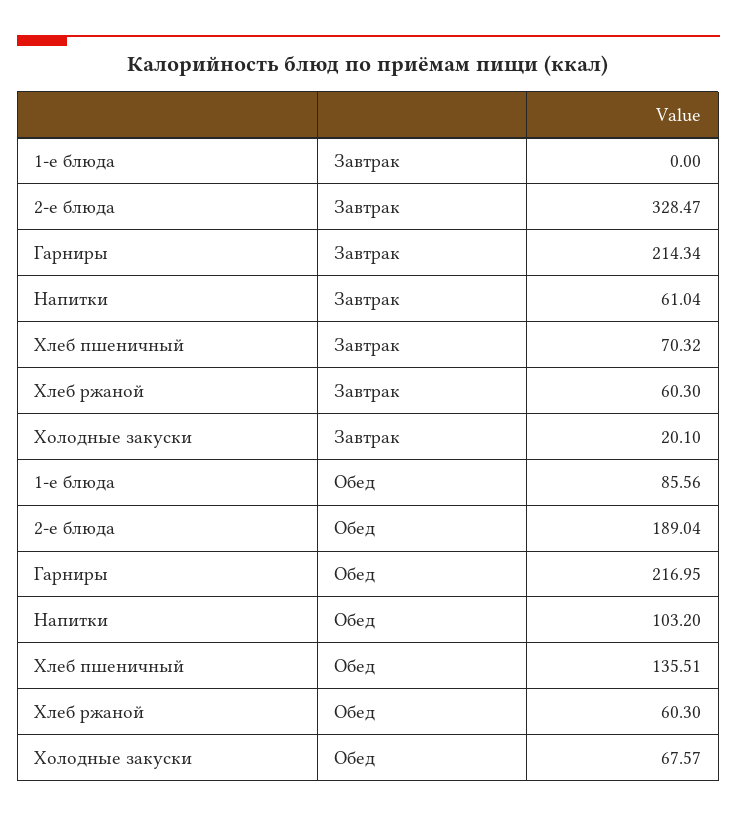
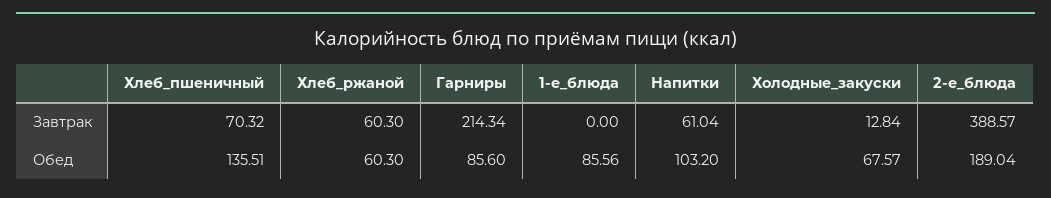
2-е блюда, Завтрак: 328.47 -> 388.57
Холодные закуски, Завтрак: 20.1 -> 12.84
Гарниры, Обед: 216.95 -> 85.6

